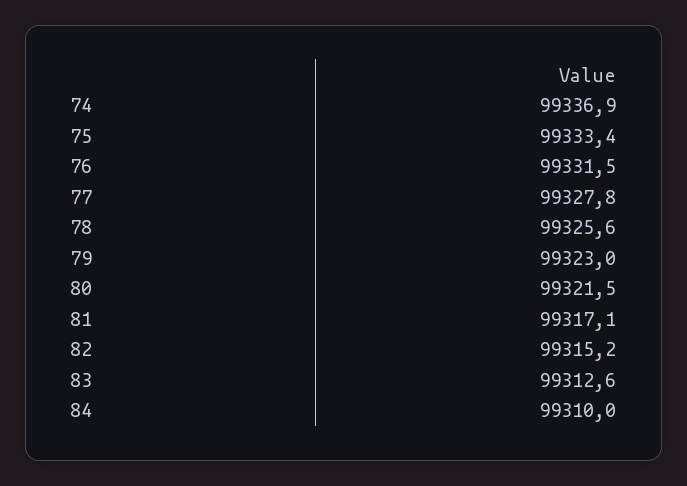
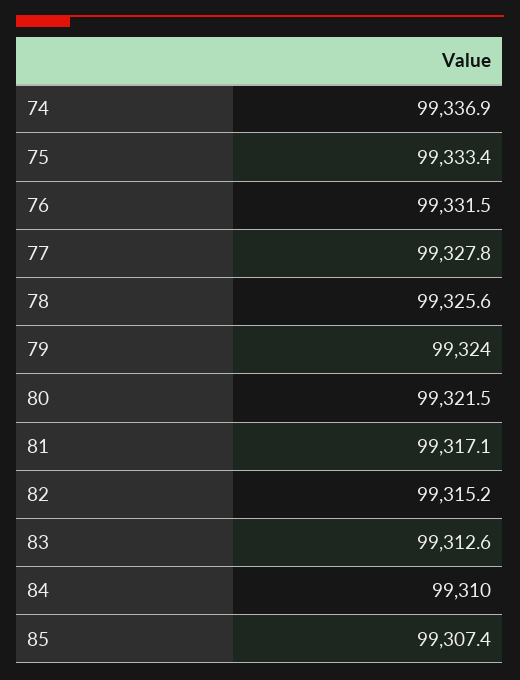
79: 99323 -> 99324
85: none -> 99307.4

